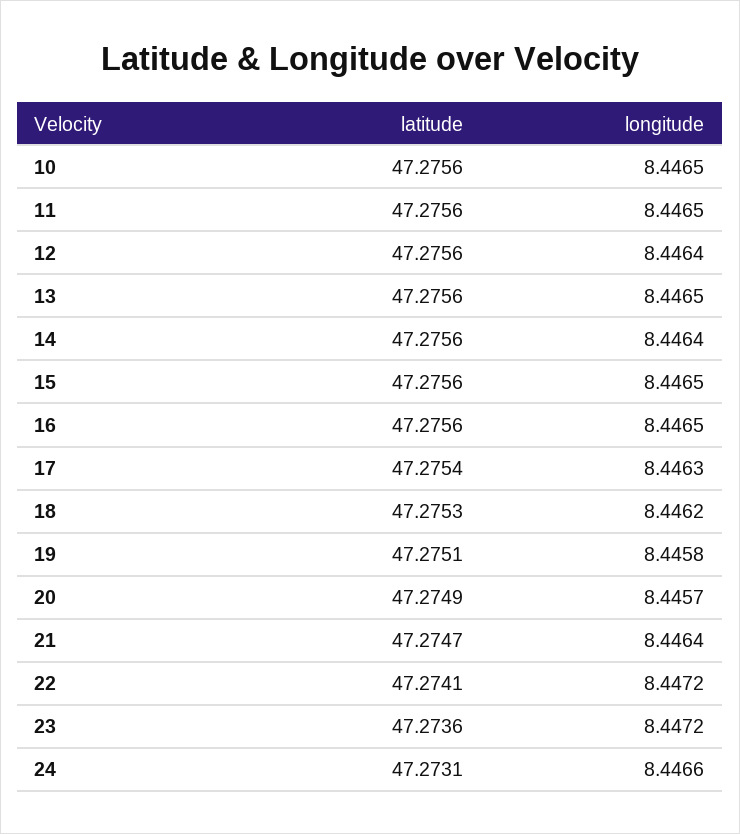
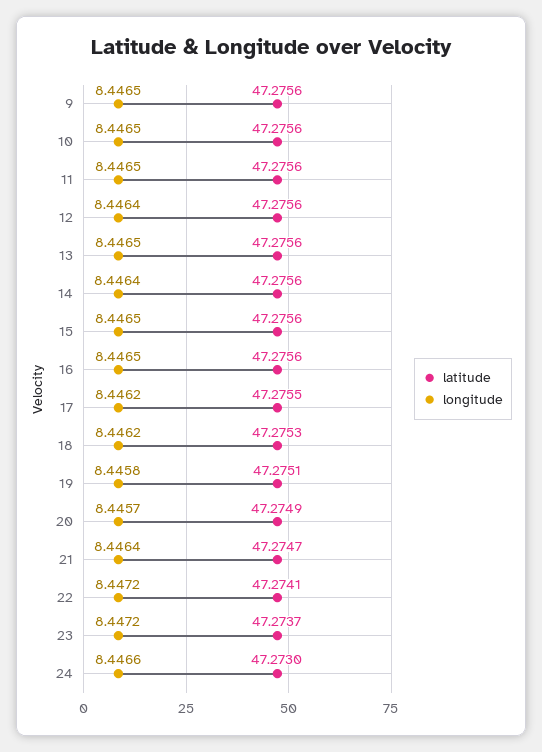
latitude, 17: 47.2754 -> 47.2755
longitude, 17: 8.4463 -> 8.4462
latitude, 23: 47.2736 -> 47.2737
latitude, 24: 47.2731 -> 47.273
latitude, 9: none -> 47.2756
longitude, 9: none -> 8.4465

